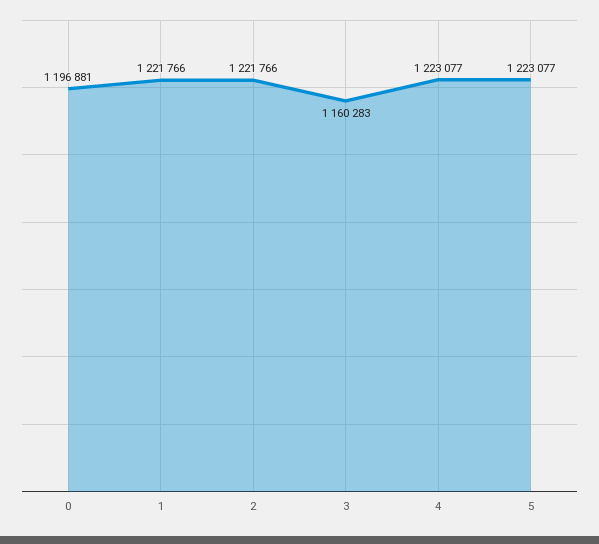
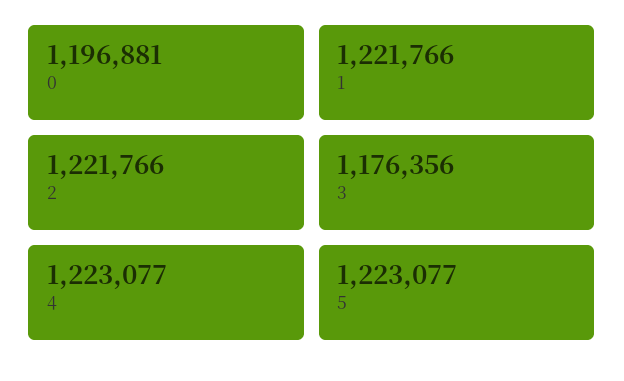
3: 1160283 -> 1176356

